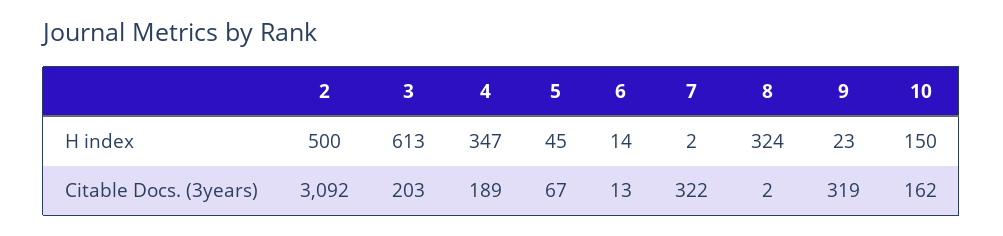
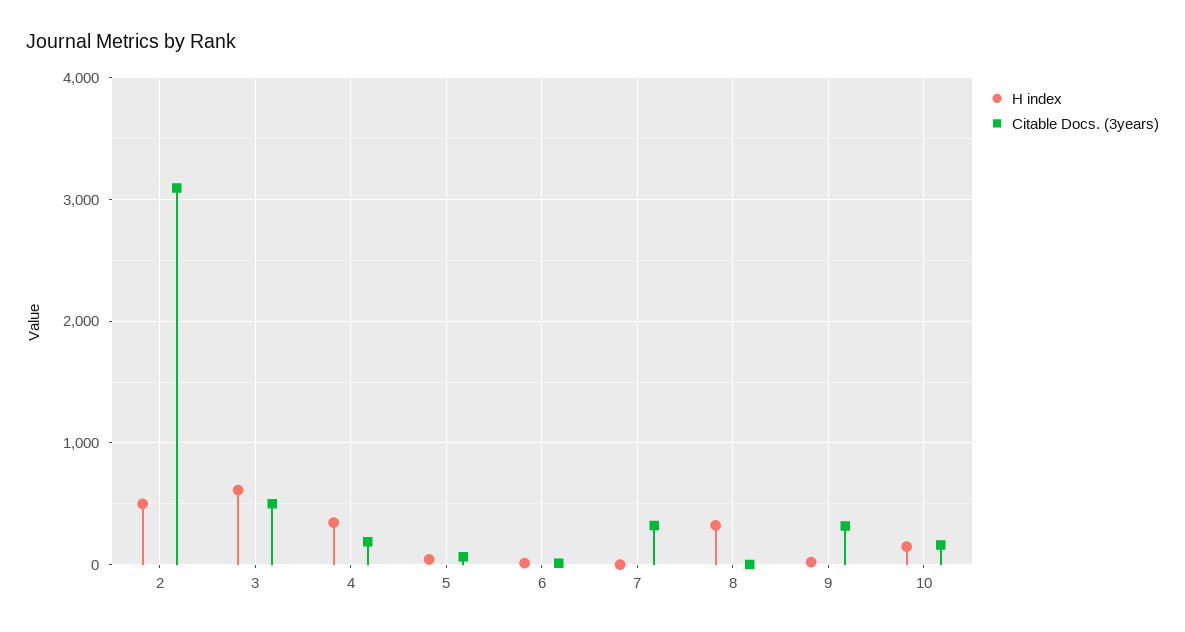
Citable Docs. (3years), 3: 203 -> 500

